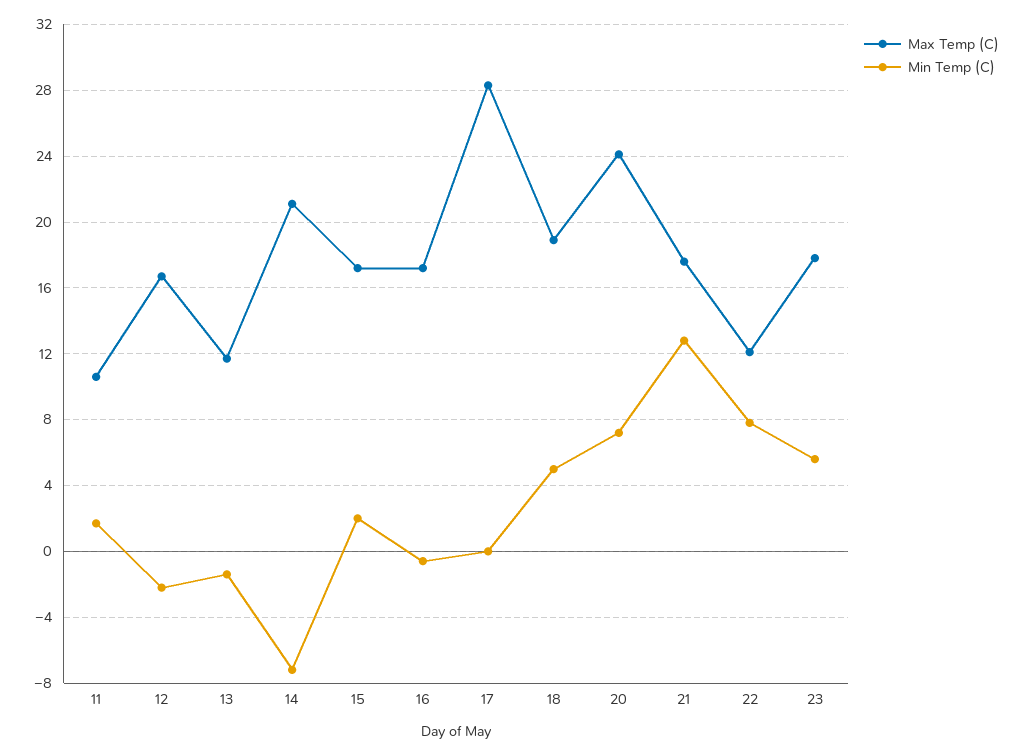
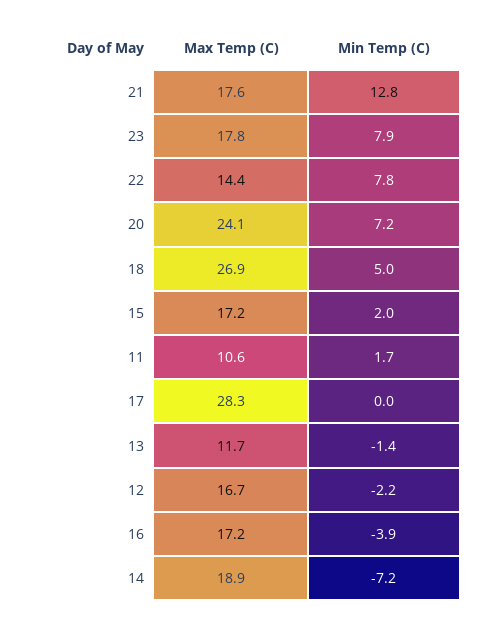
Max Temp (C), 14: 21 -> 18.9
Min Temp (C), 16: -0.5 -> -3.9
Max Temp (C), 18: 19 -> 26.9
Max Temp (C), 22: 12 -> 14.4
Min Temp (C), 23: 5.5 -> 7.9

